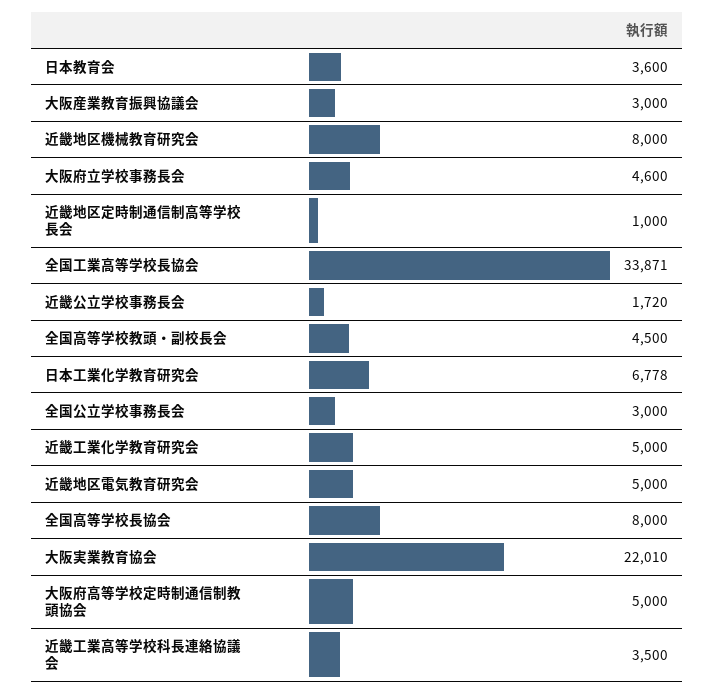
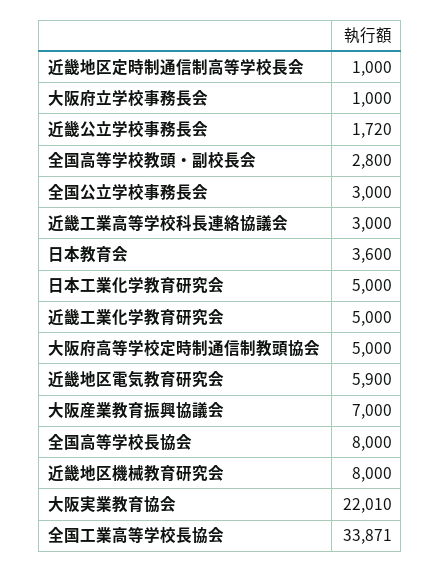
大阪産業教育振興協議会: 3000 -> 7000
大阪府立学校事務長会: 4600 -> 1000
全国高等学校教頭・副校長会: 4500 -> 2800
日本工業化学教育研究会: 6778 -> 5000
近畿地区電気教育研究会: 5000 -> 5900
近畿工業高等学校科長連絡協議会: 3500 -> 3000

